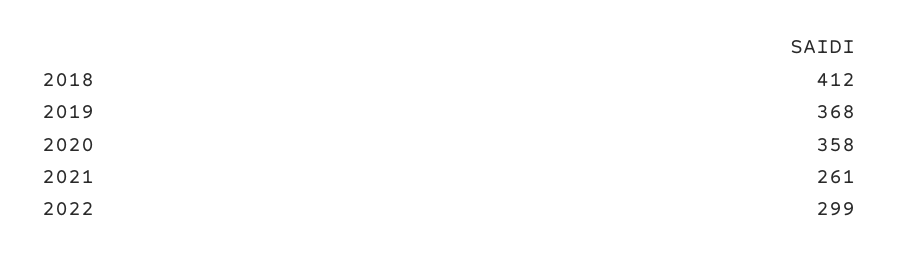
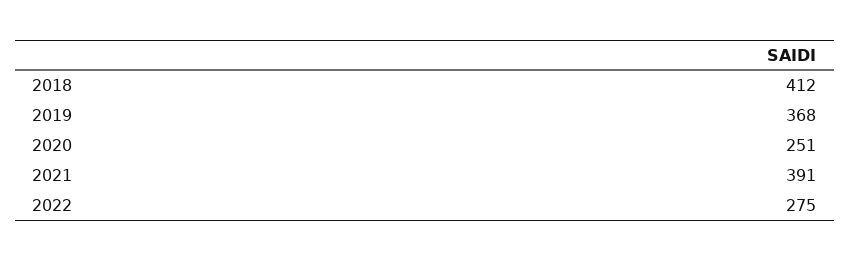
2020: 358 -> 251
2021: 261 -> 391
2022: 299 -> 275

